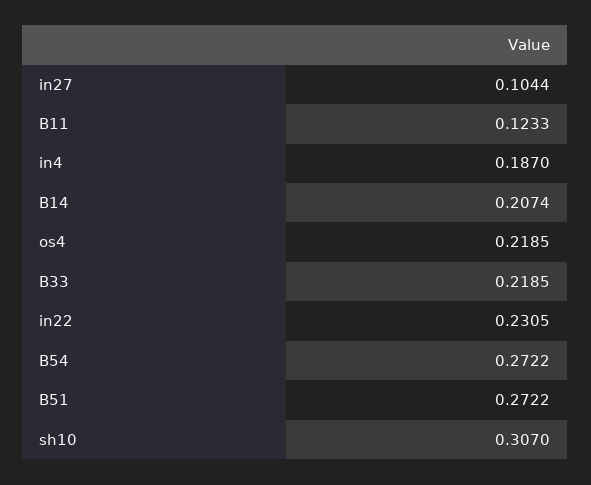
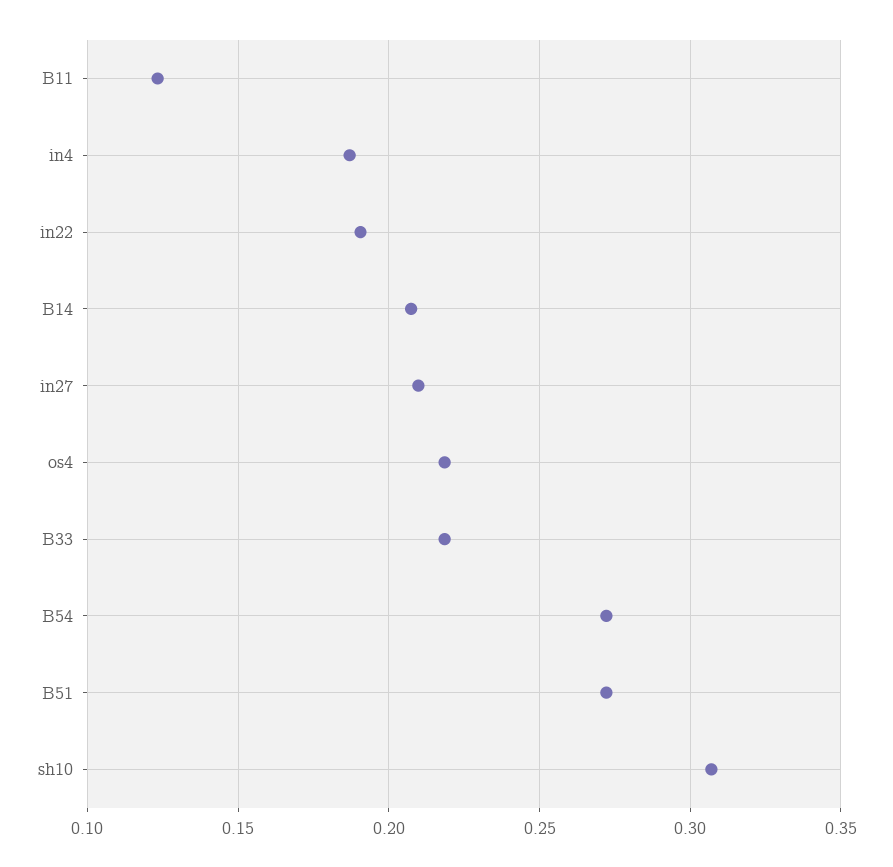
in27: 0.1044 -> 0.21
in22: 0.2305 -> 0.19

